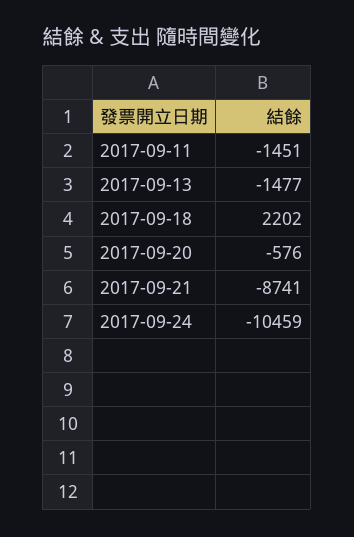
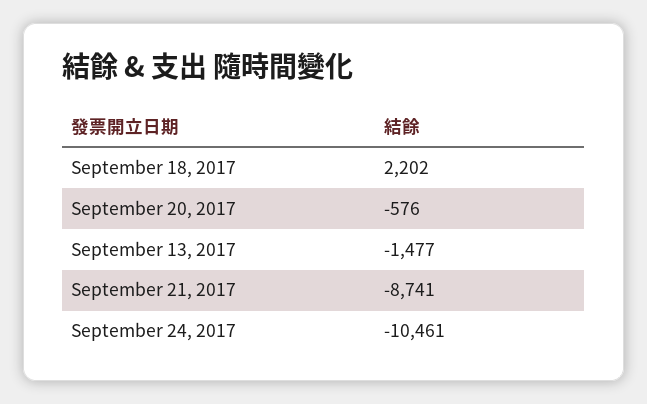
2017-09-11: -1451 -> none
2017-09-24: -10459 -> -10461

